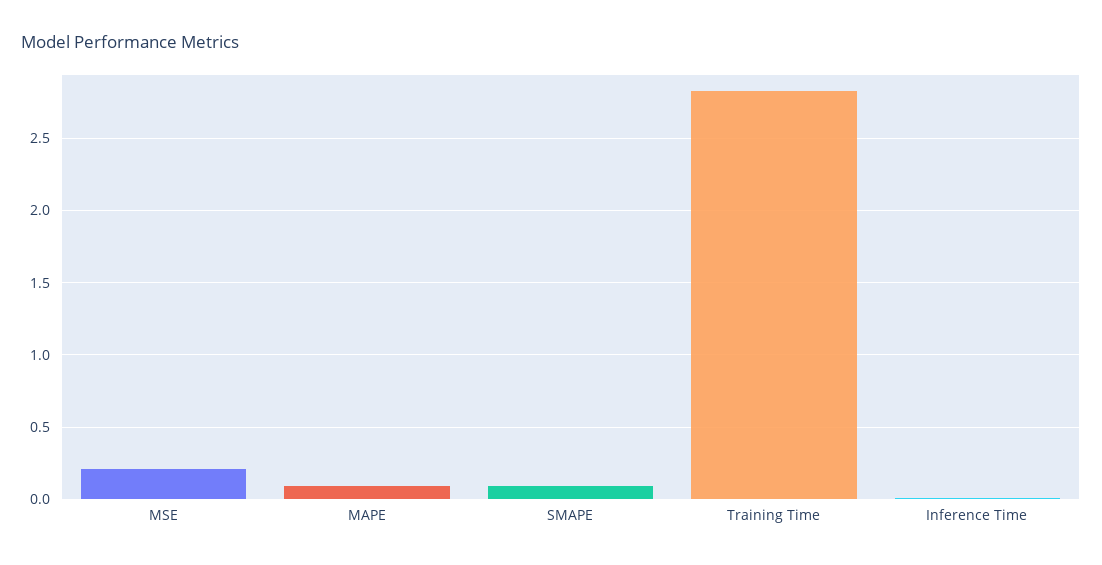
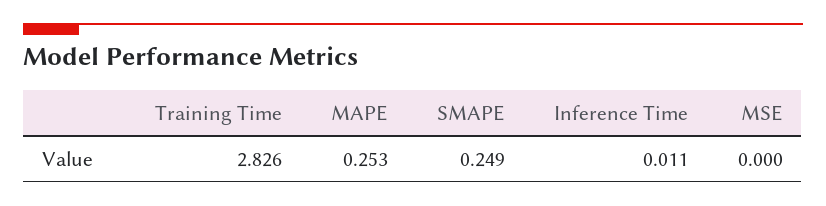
MSE: 0.2 -> 0
MAPE: 0.1 -> 0.253
SMAPE: 0.1 -> 0.249

